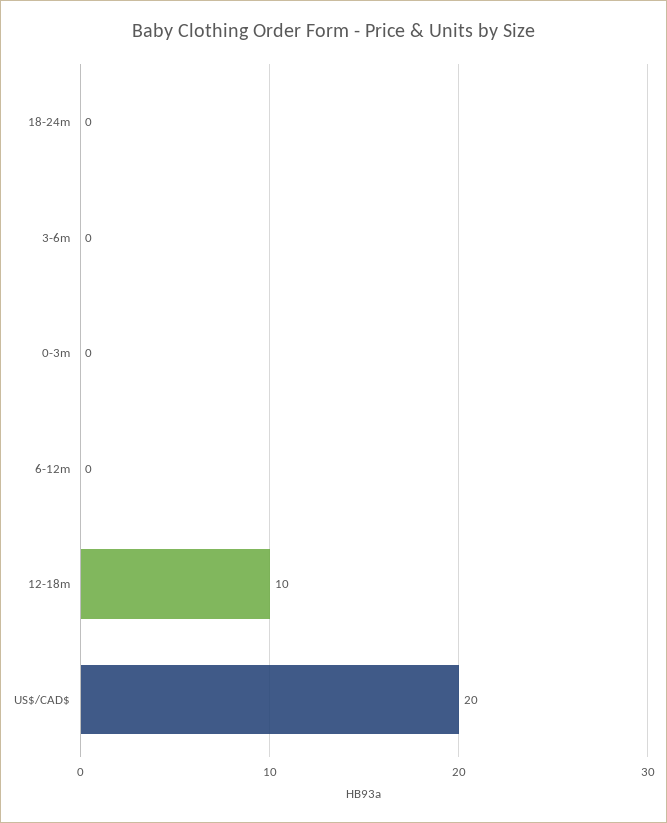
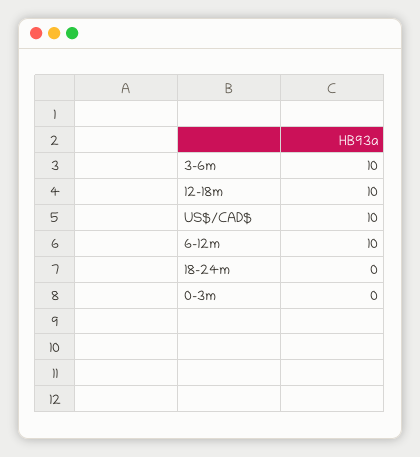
3-6m: 0 -> 10
6-12m: 0 -> 10
US$/CAD$: 20 -> 10

